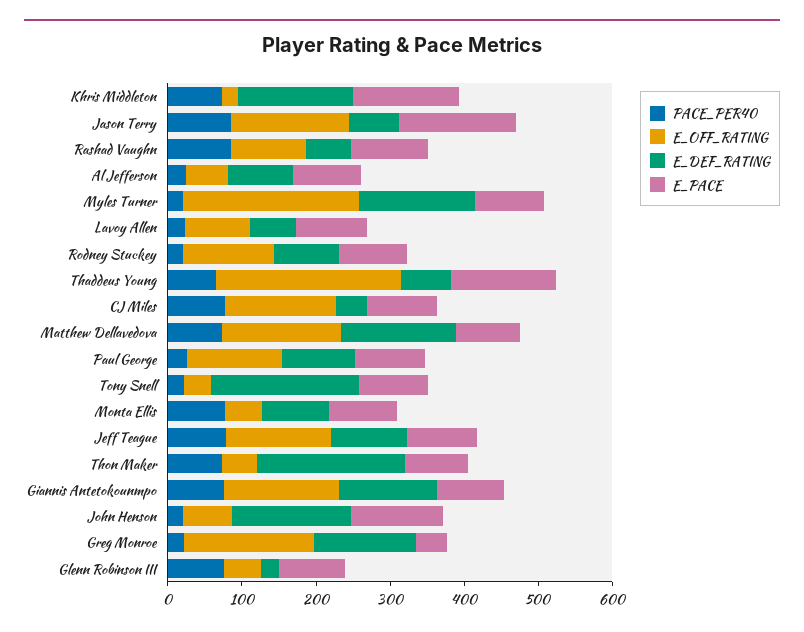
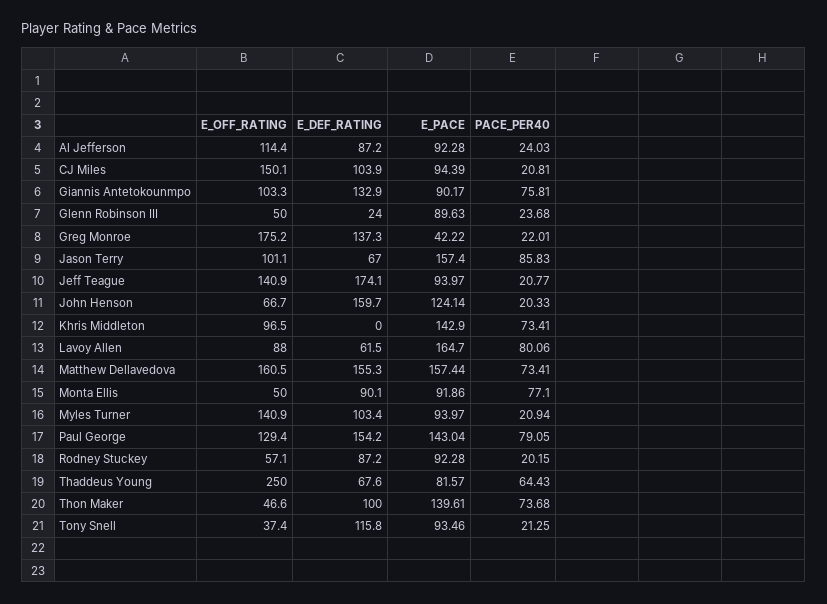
E_OFF_RATING, Khris Middleton: 20 -> 96.5
E_DEF_RATING, Khris Middleton: 160 -> 0
E_OFF_RATING, Jason Terry: 160 -> 101.1
PACE_PER40, Rashad Vaughn: 80 -> none
E_OFF_RATING, Rashad Vaughn: 100 -> none
E_DEF_RATING, Rashad Vaughn: 60 -> none
E_PACE, Rashad Vaughn: 100 -> none
E_OFF_RATING, Al Jefferson: 60 -> 114.4
E_OFF_RATING, Myles Turner: 240 -> 140.9
E_DEF_RATING, Myles Turner: 160 -> 103.4
PACE_PER40, Lavoy Allen: 20 -> 80.06
E_PACE, Lavoy Allen: 100 -> 164.7
E_OFF_RATING, Rodney Stuckey: 120 -> 57.1
E_PACE, Thaddeus Young: 140 -> 81.57
PACE_PER40, CJ Miles: 80 -> 20.81
E_DEF_RATING, CJ Miles: 40 -> 103.9
E_PACE, Matthew Dellavedova: 80 -> 157.44
PACE_PER40, Paul George: 20 -> 79.05
E_DEF_RATING, Paul George: 100 -> 154.2
E_PACE, Paul George: 100 -> 143.04
E_DEF_RATING, Tony Snell: 200 -> 115.8
PACE_PER40, Jeff Teague: 80 -> 20.77
E_DEF_RATING, Jeff Teague: 100 -> 174.1
E_DEF_RATING, Thon Maker: 200 -> 100
E_PACE, Thon Maker: 80 -> 139.61
E_OFF_RATING, Giannis Antetokounmpo: 160 -> 103.3
PACE_PER40, Glenn Robinson III: 80 -> 23.68

